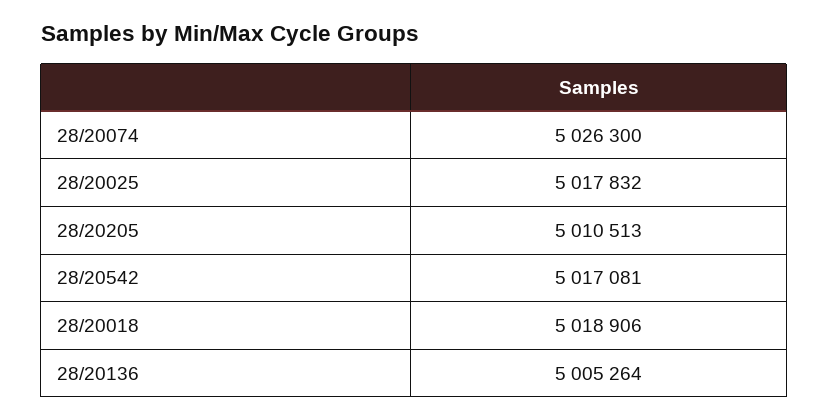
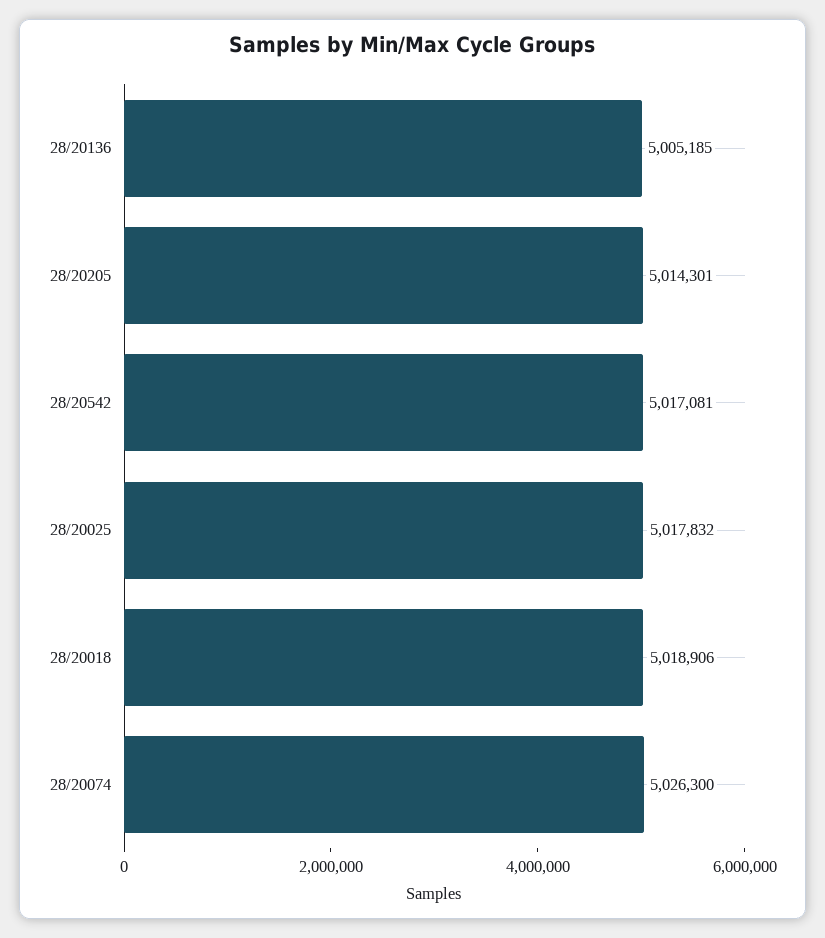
28/20205: 5010513 -> 5014301
28/20136: 5005264 -> 5005185

